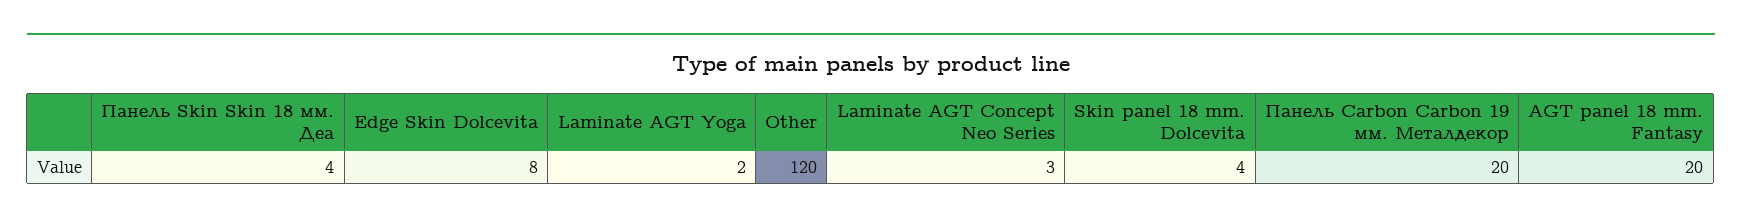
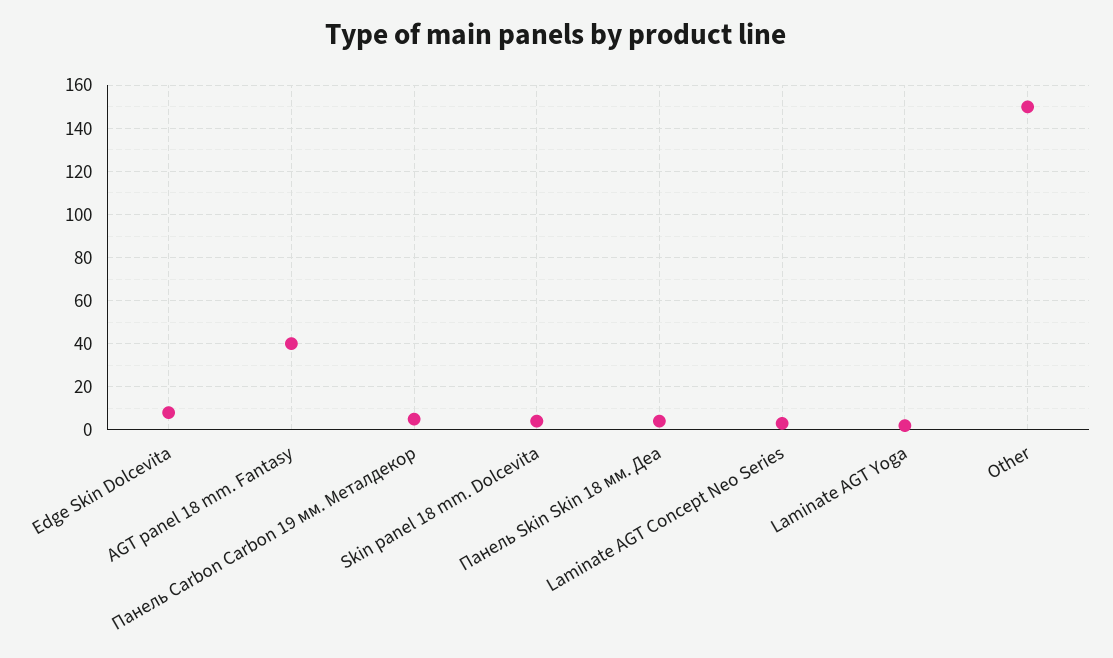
Other: 120 -> 150
Панель Carbon Carbon 19 мм. Металдекор: 20 -> 5
AGT panel 18 mm. Fantasy: 20 -> 40

